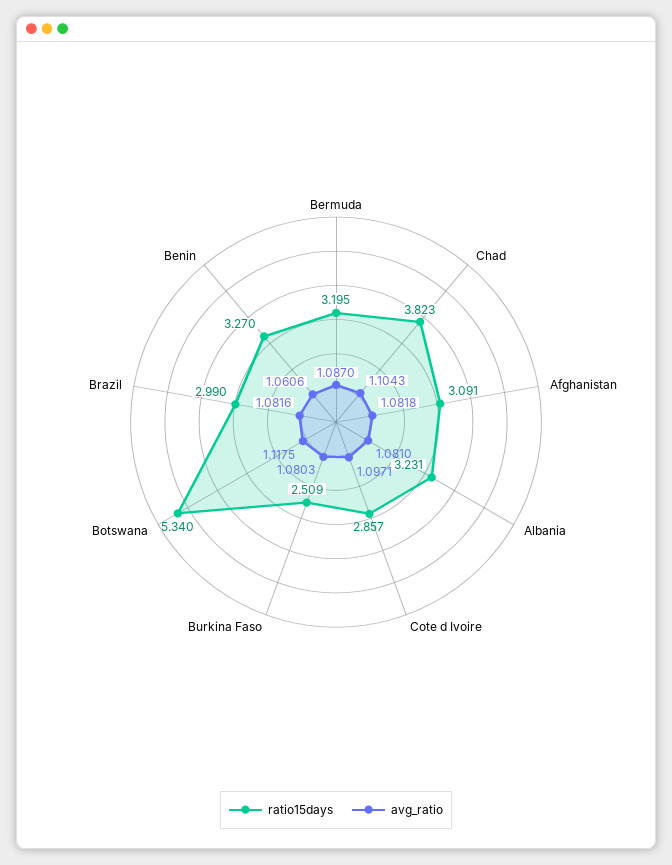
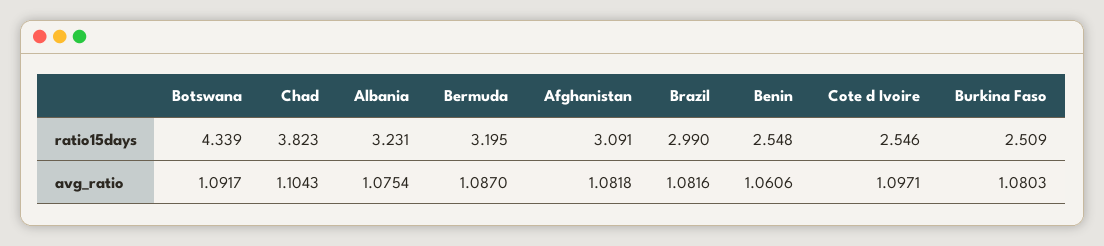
avg_ratio, Albania: 1.081 -> 1.0754
ratio15days, Cote d Ivoire: 2.857 -> 2.546
ratio15days, Botswana: 5.34 -> 4.339
avg_ratio, Botswana: 1.1175 -> 1.0917
ratio15days, Benin: 3.27 -> 2.548

